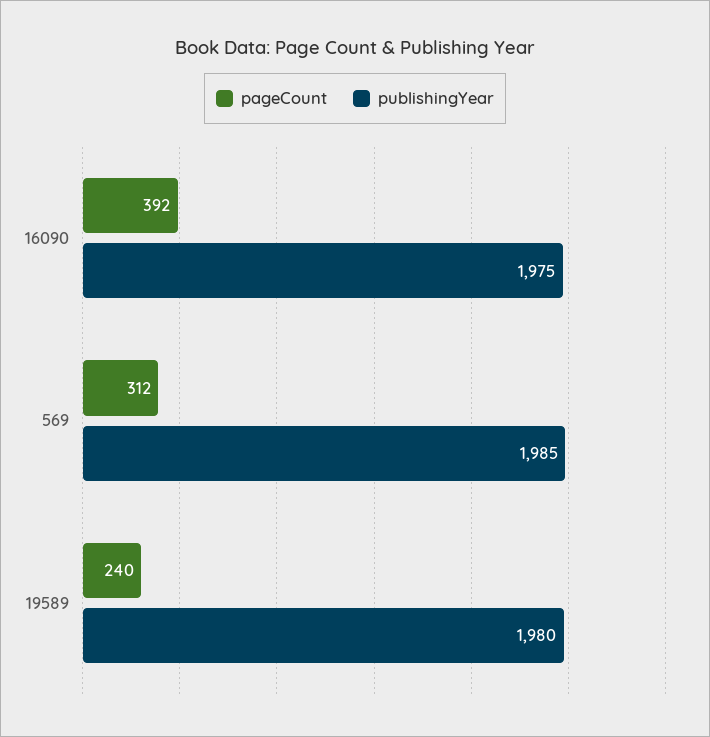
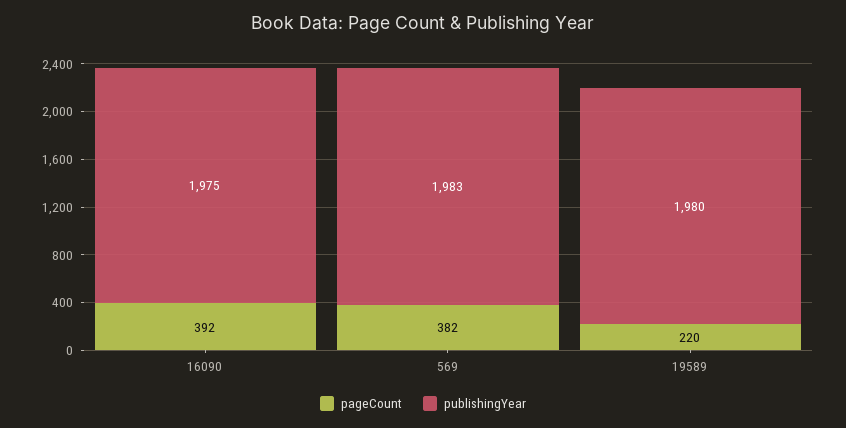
pageCount, 569: 312 -> 382
publishingYear, 569: 1985 -> 1983
pageCount, 19589: 240 -> 220

